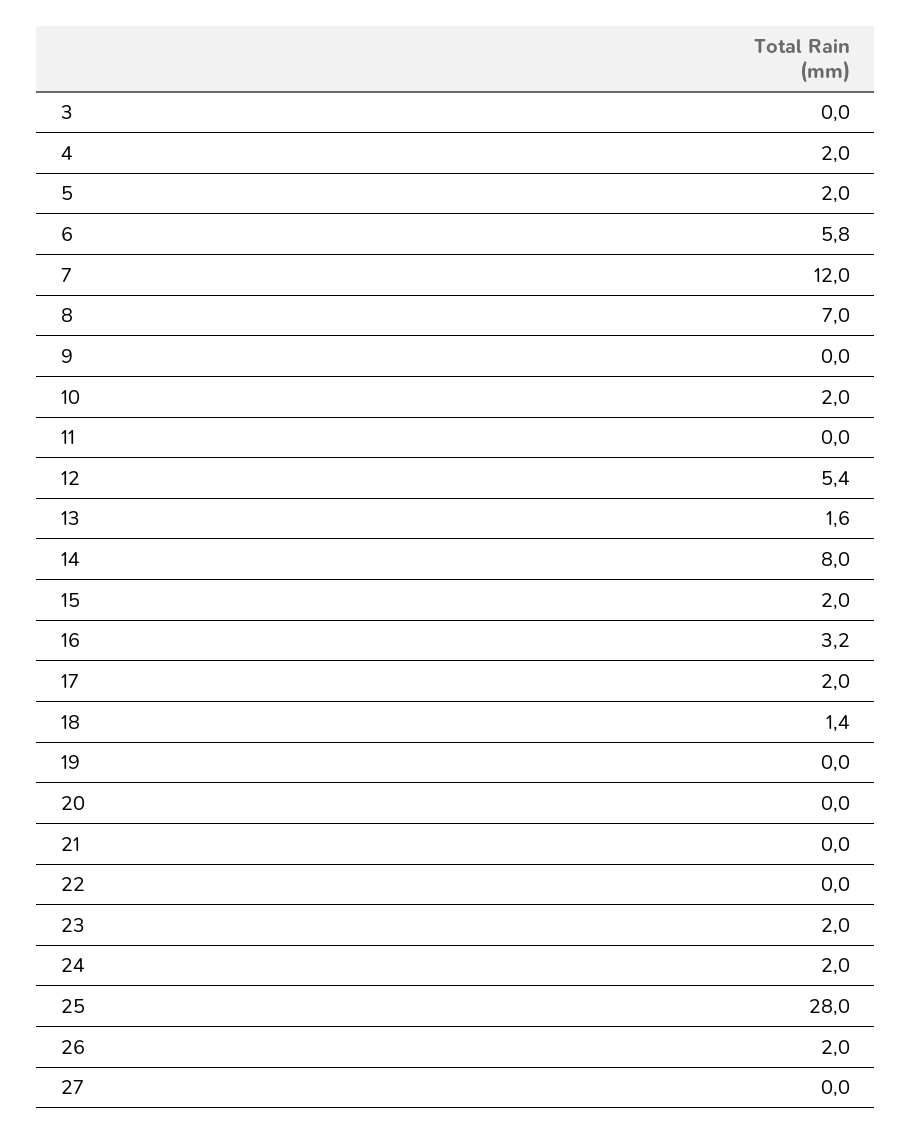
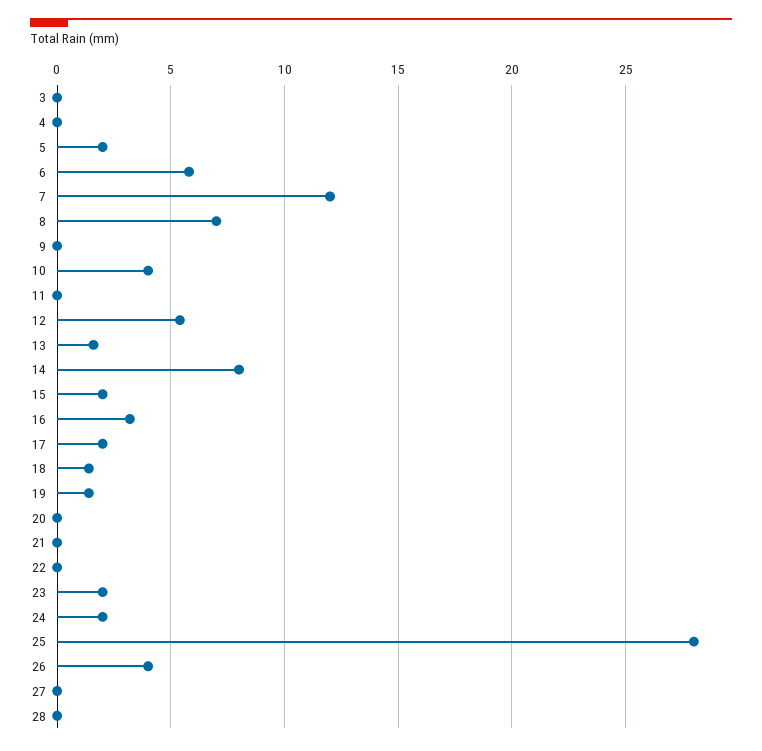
4: 2 -> 0
10: 2 -> 4
19: 0 -> 1.5
26: 2 -> 4
28: none -> 0

